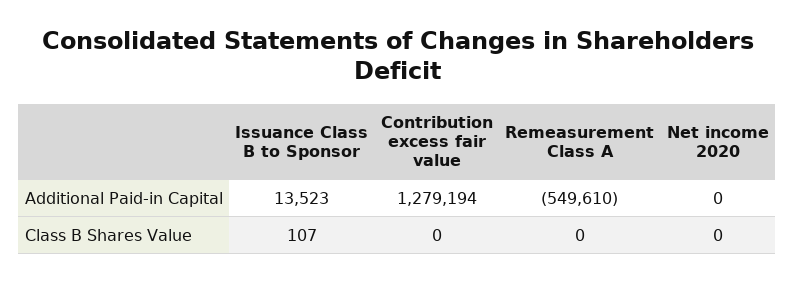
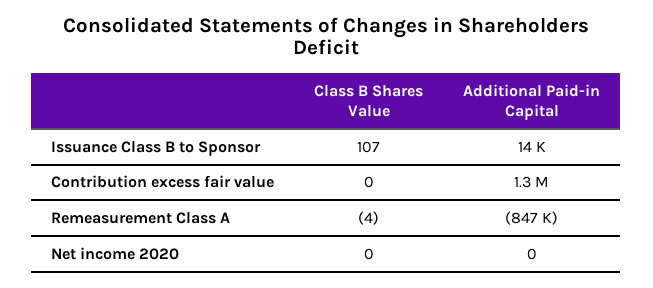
Remeasurement Class A, Additional Paid-in Capital: -549610 -> -847000
Remeasurement Class A, Class B Shares Value: 0 -> -4

